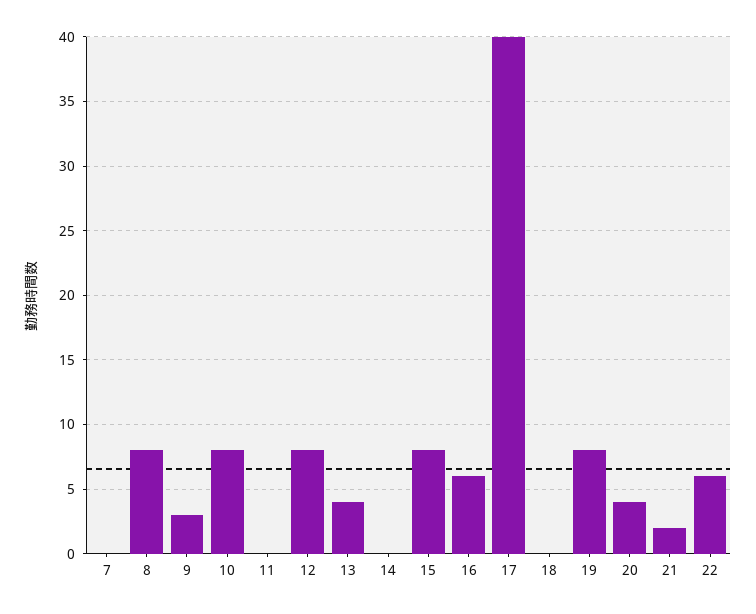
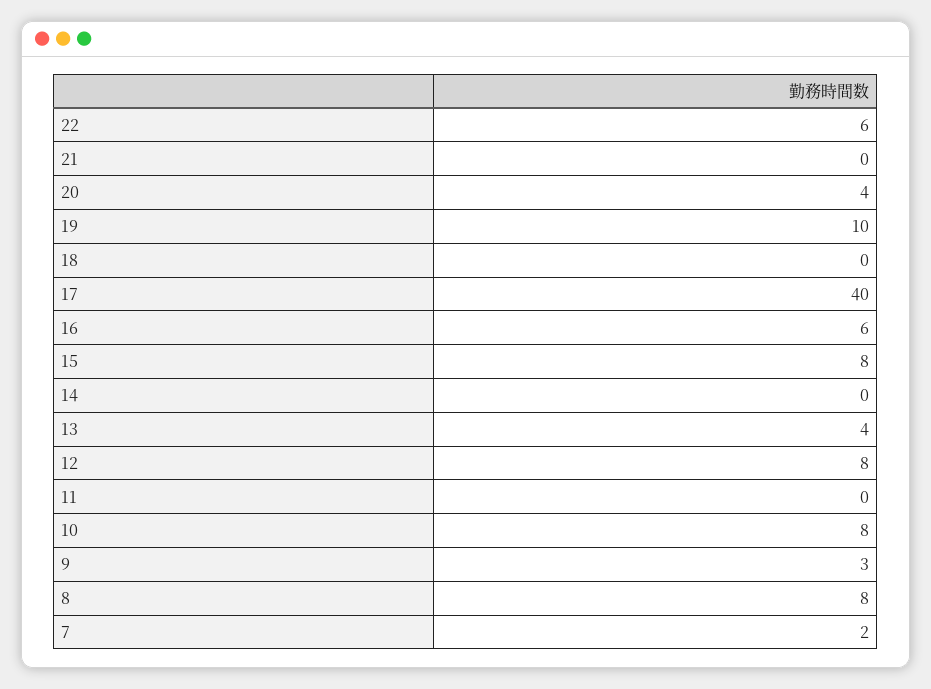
7: 0 -> 2
19: 8 -> 10
21: 2 -> 0

